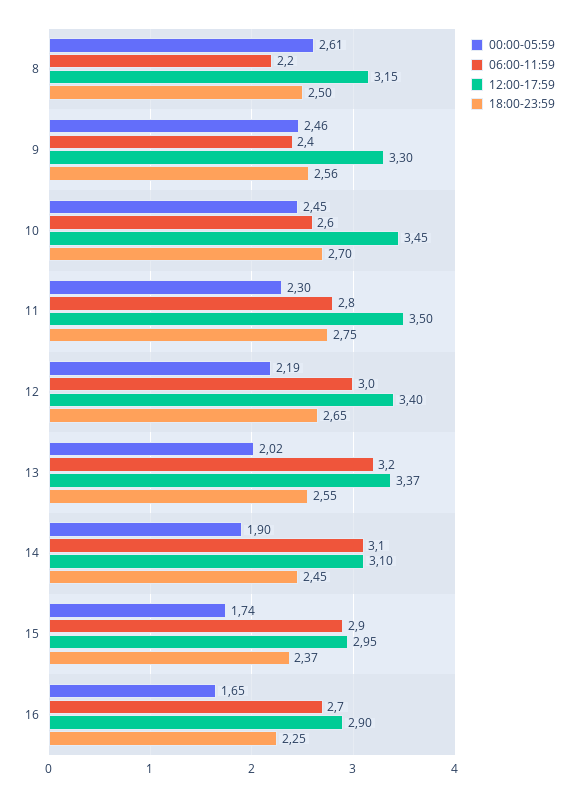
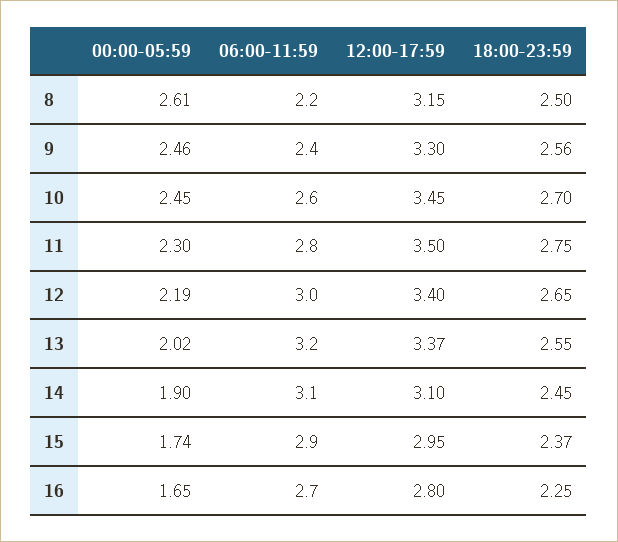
12:00-17:59, 16: 2.9 -> 2.8

